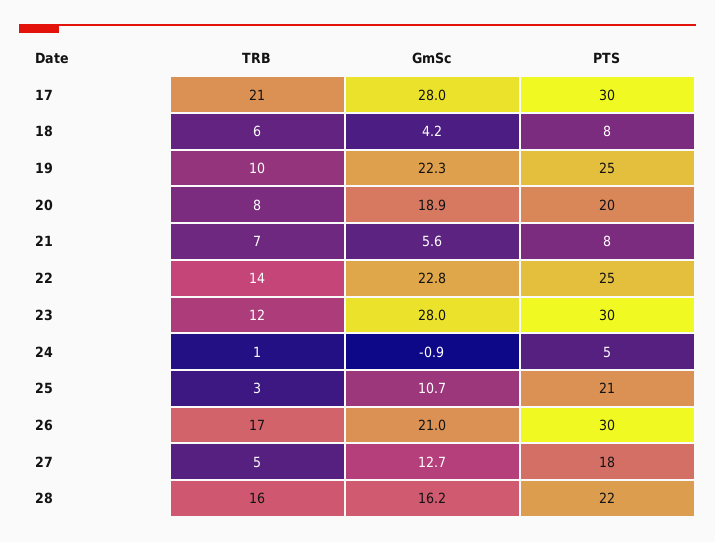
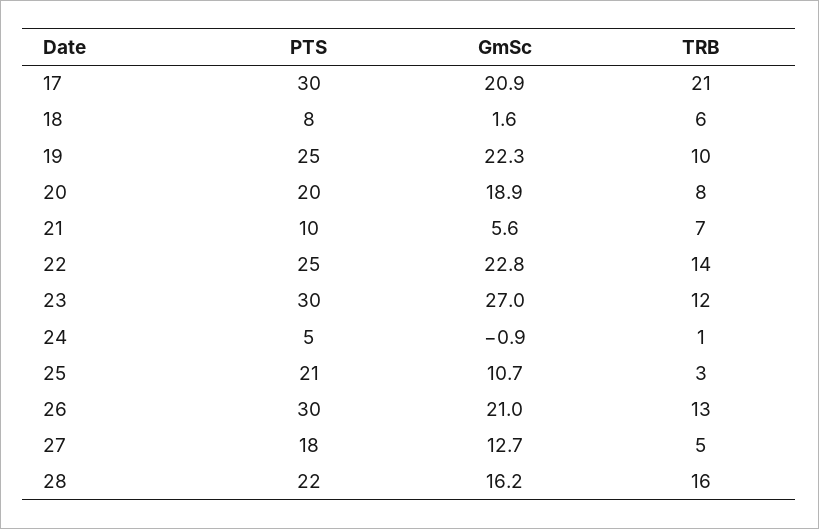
GmSc, 17: 28 -> 20.9
GmSc, 18: 4.2 -> 1.6
PTS, 21: 8 -> 10
GmSc, 23: 28 -> 27
TRB, 26: 17 -> 13

